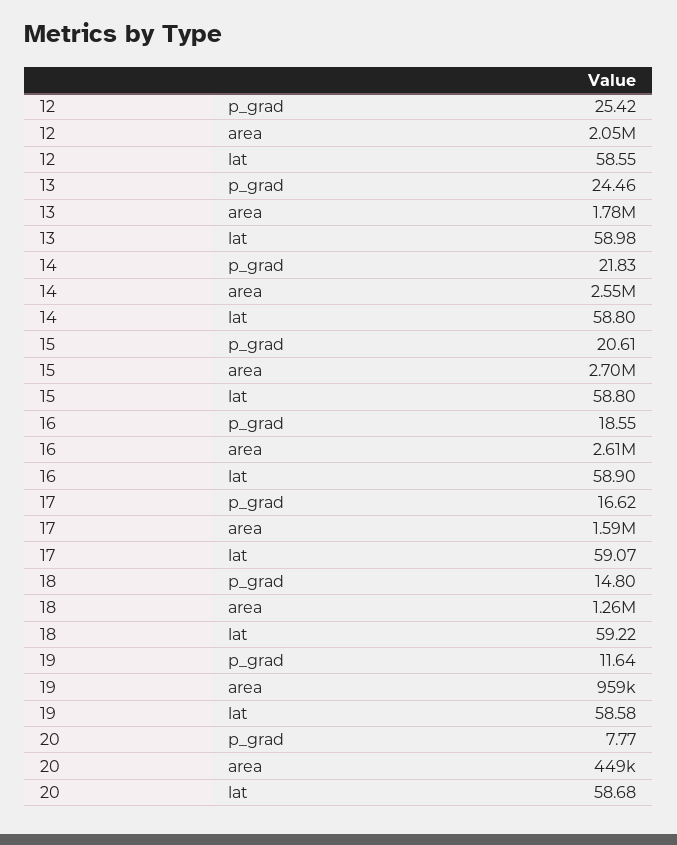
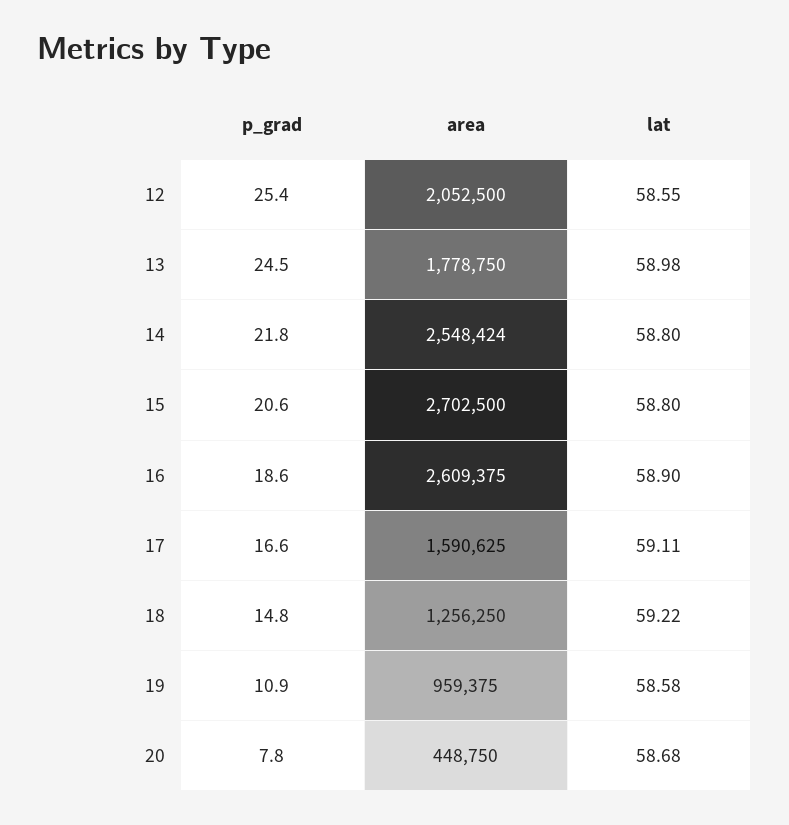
17, lat: 59.07 -> 59.11
19, p_grad: 11.64 -> 10.9

